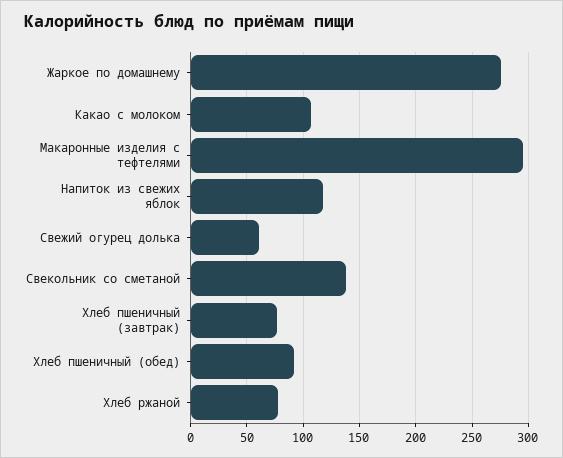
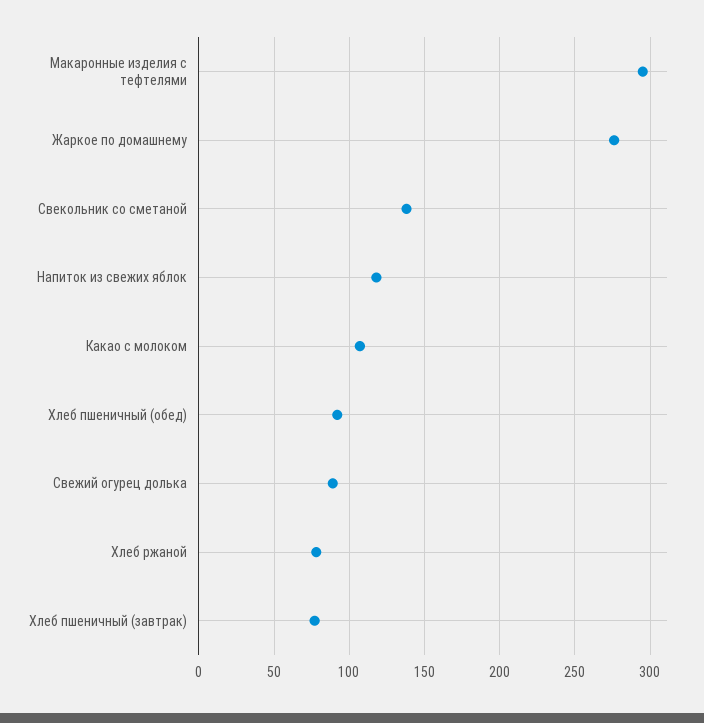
Свежий огурец долька: 60 -> 90

